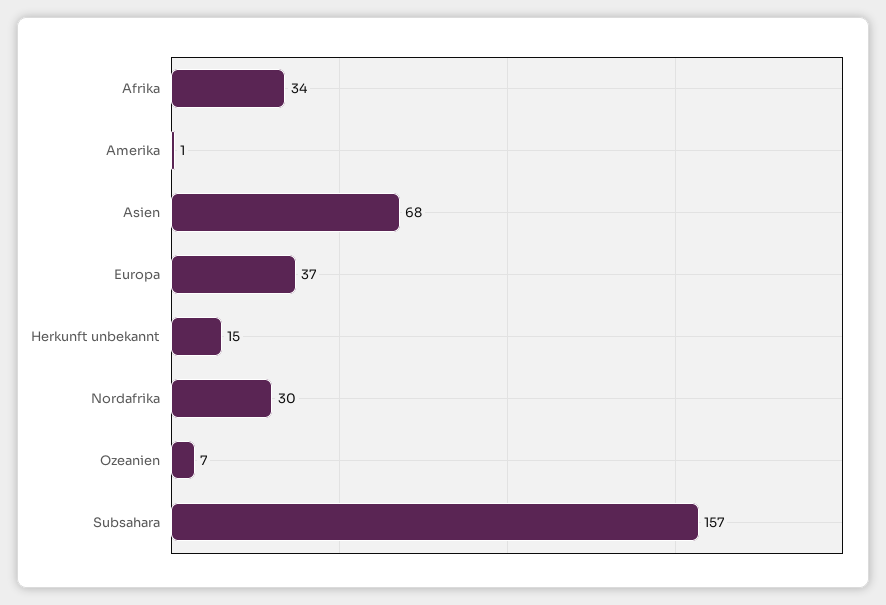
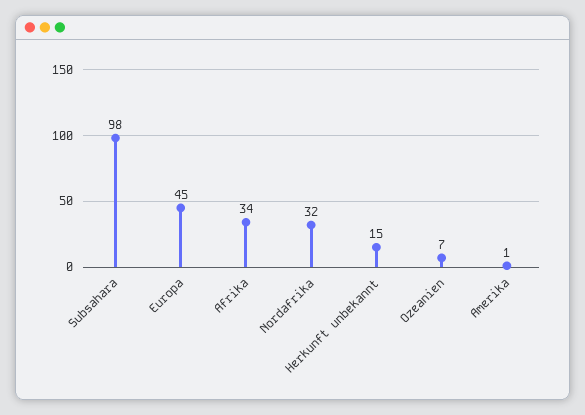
Asien: 68 -> none
Europa: 37 -> 45
Nordafrika: 30 -> 32
Subsahara: 157 -> 98

